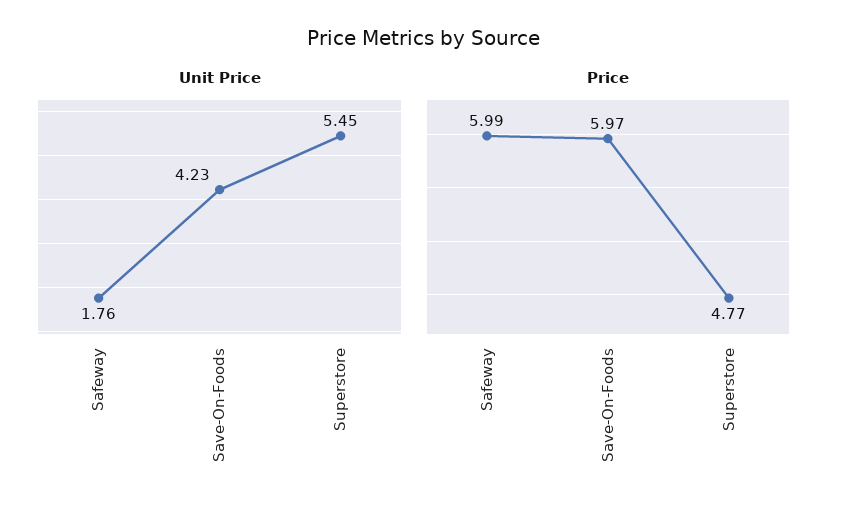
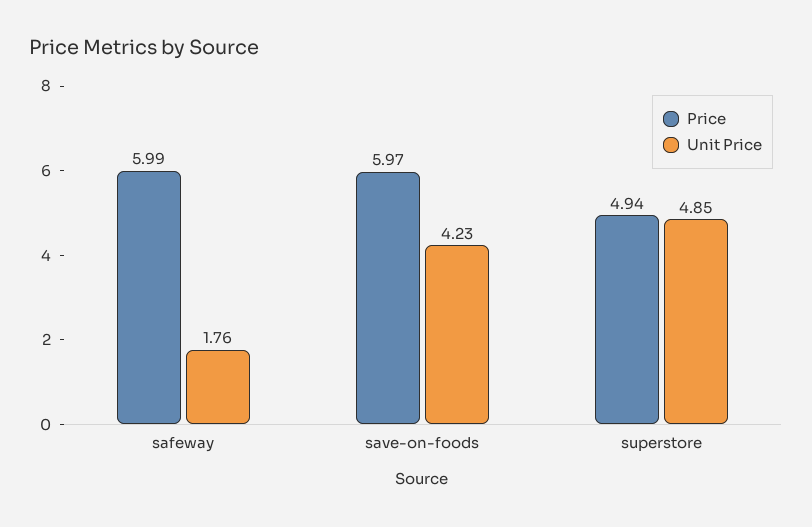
Unit Price, Superstore: 5.45 -> 4.85
Price, Superstore: 4.77 -> 4.94

